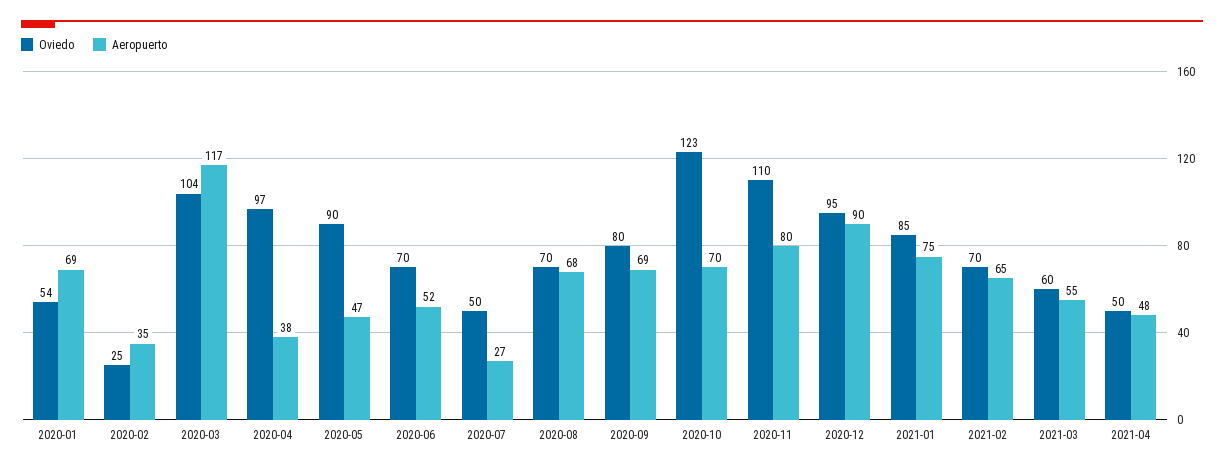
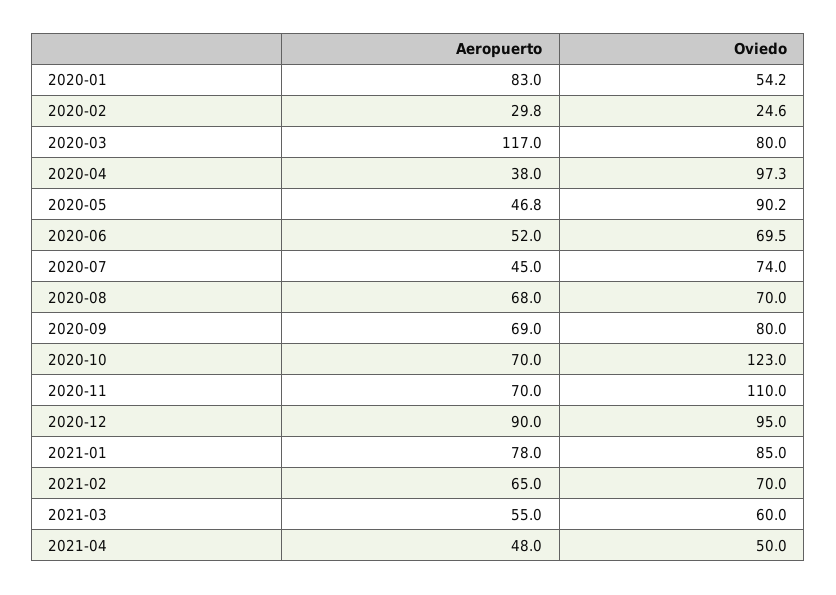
Aeropuerto, 2020-01: 69 -> 83
Aeropuerto, 2020-02: 35 -> 29.8
Oviedo, 2020-03: 104 -> 80
Oviedo, 2020-07: 50 -> 74
Aeropuerto, 2020-07: 27 -> 45
Aeropuerto, 2020-11: 80 -> 70
Aeropuerto, 2021-01: 75 -> 78

